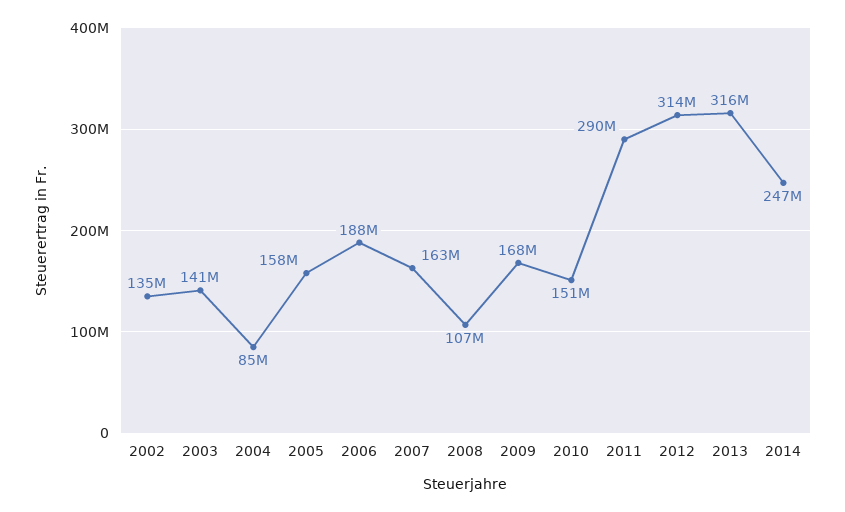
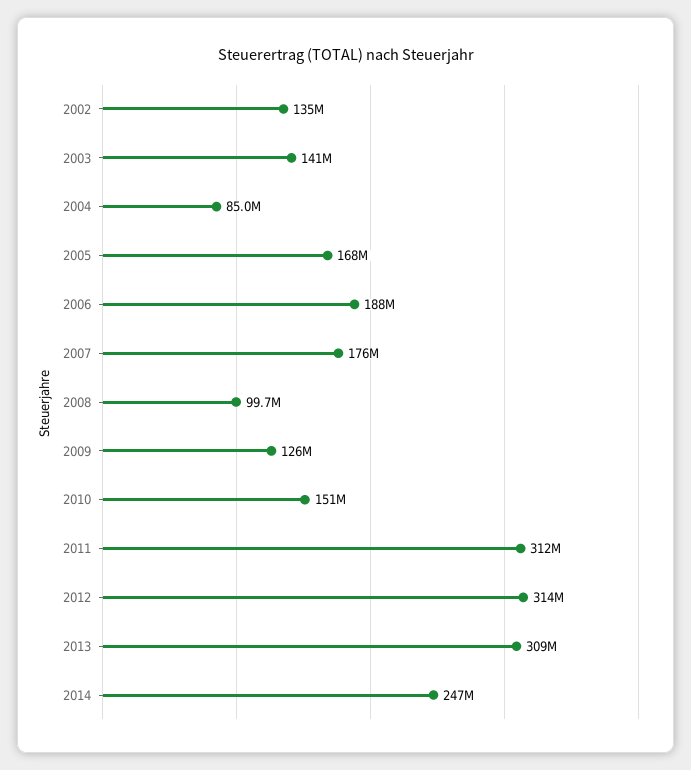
2005: 158000000 -> 168000000
2007: 163000000 -> 176000000
2008: 107000000 -> 99700000
2009: 168000000 -> 126000000
2011: 290000000 -> 312000000
2013: 316000000 -> 309000000

